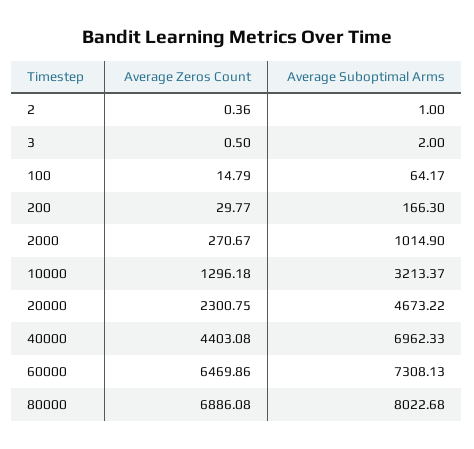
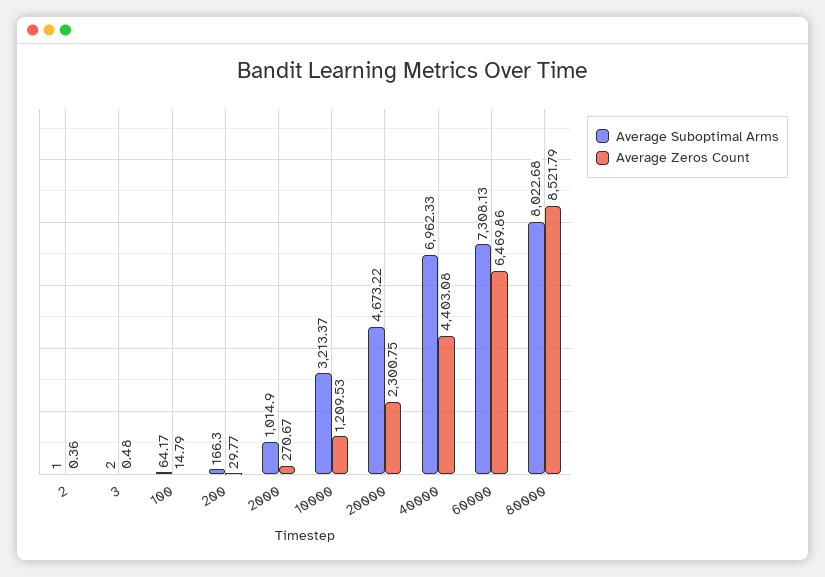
Average Zeros Count, 3: 0.5 -> 0.48
Average Zeros Count, 10000: 1296.18 -> 1209.53
Average Zeros Count, 80000: 6886.08 -> 8521.79

